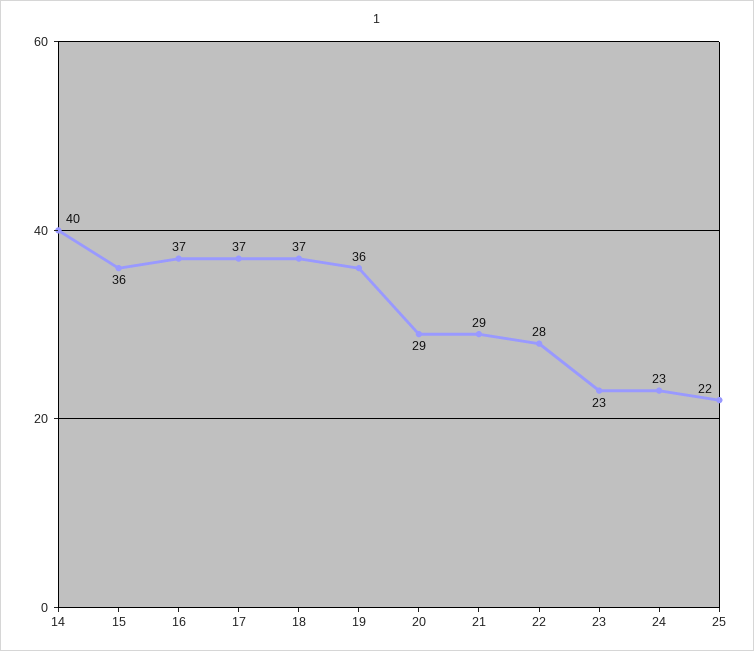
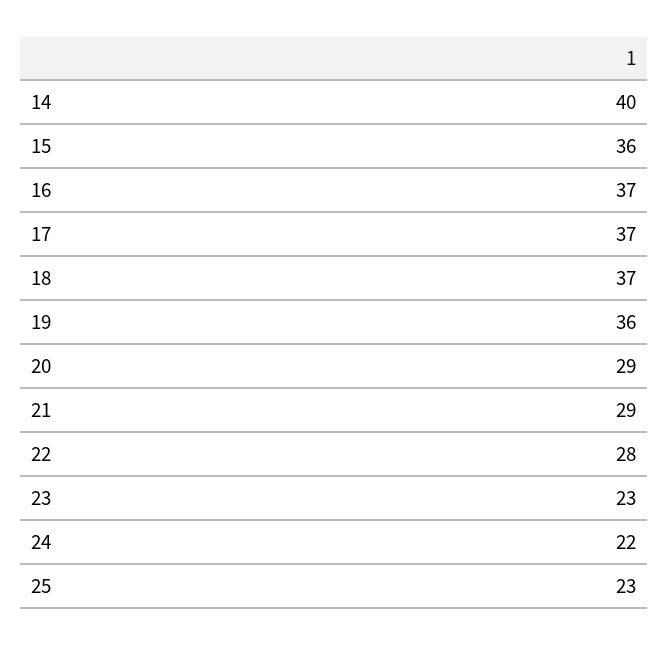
24: 23 -> 22
25: 22 -> 23

